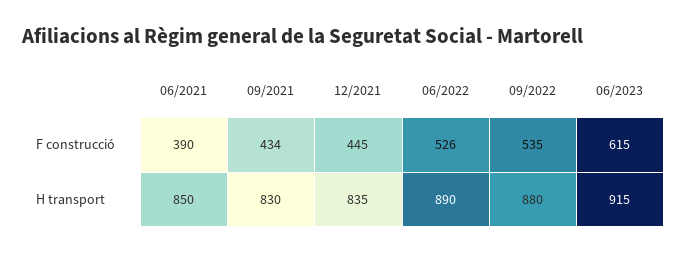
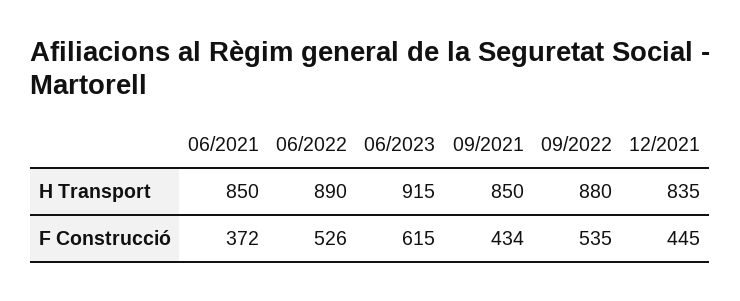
06/2021, F construcció: 390 -> 372
09/2021, H transport: 830 -> 850

